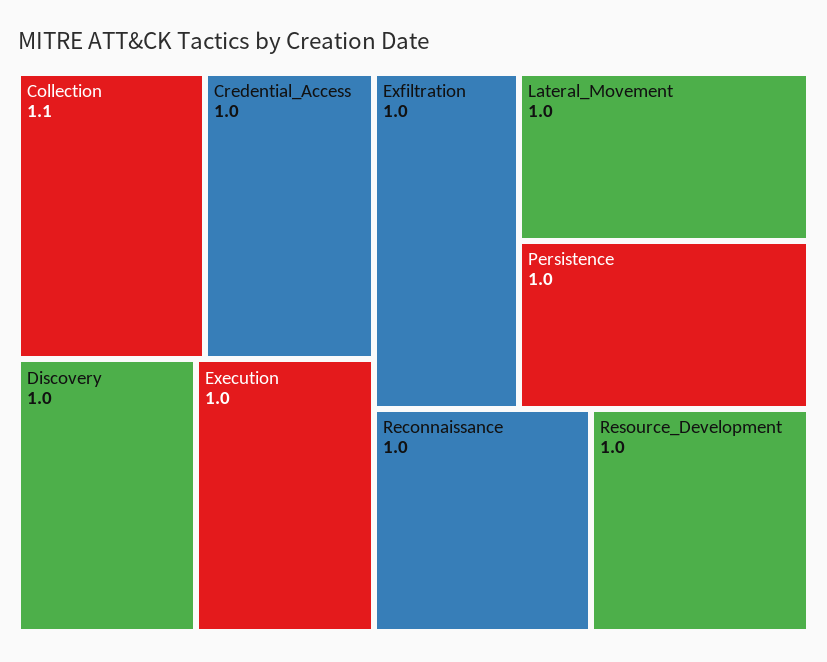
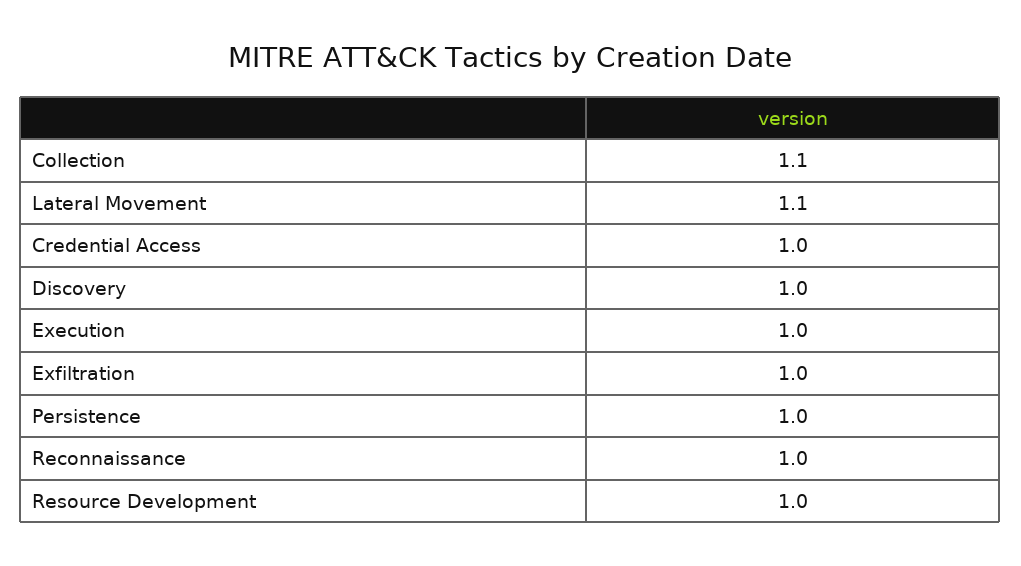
Lateral_Movement: 1 -> 1.1

